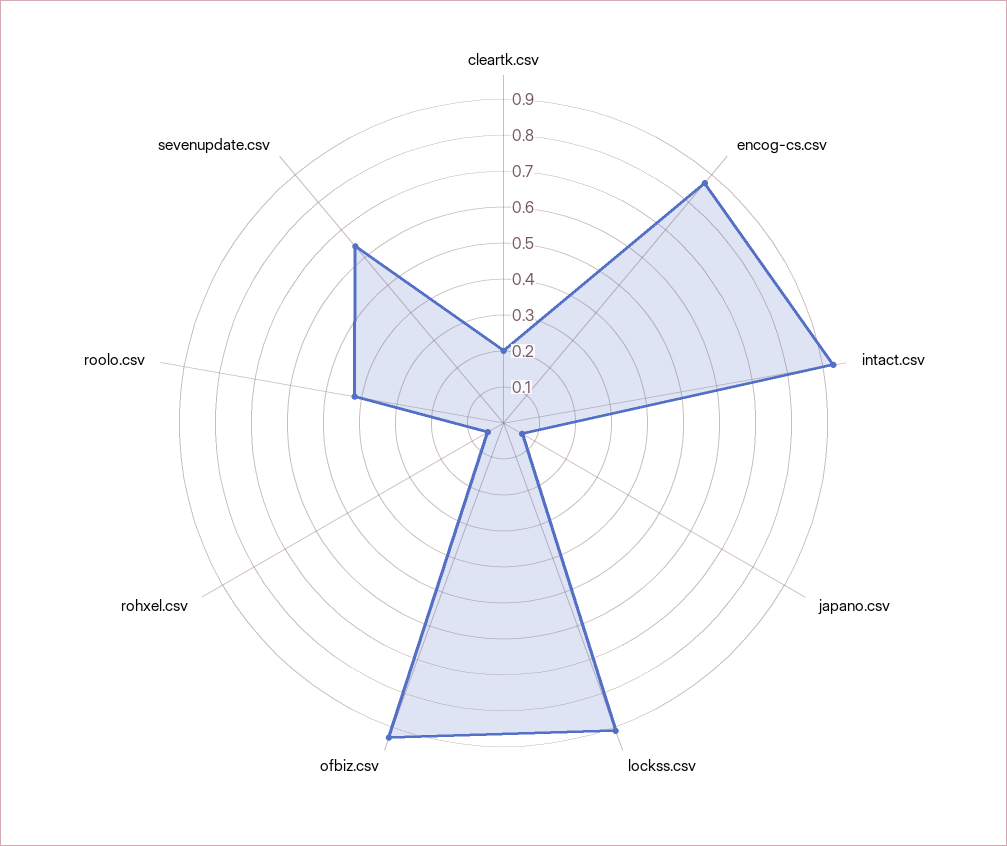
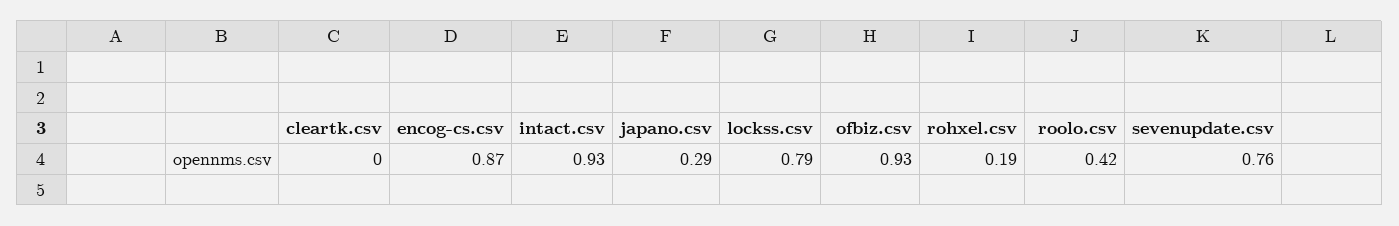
cleartk.csv: 0.2 -> 0
japano.csv: 0.05 -> 0.29
lockss.csv: 0.9 -> 0.79
rohxel.csv: 0.05 -> 0.19
sevenupdate.csv: 0.65 -> 0.76

